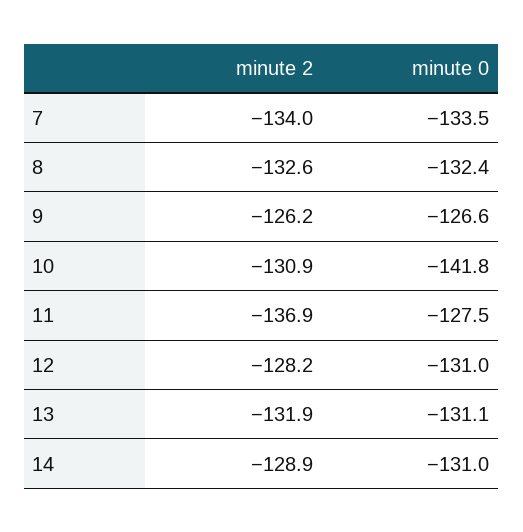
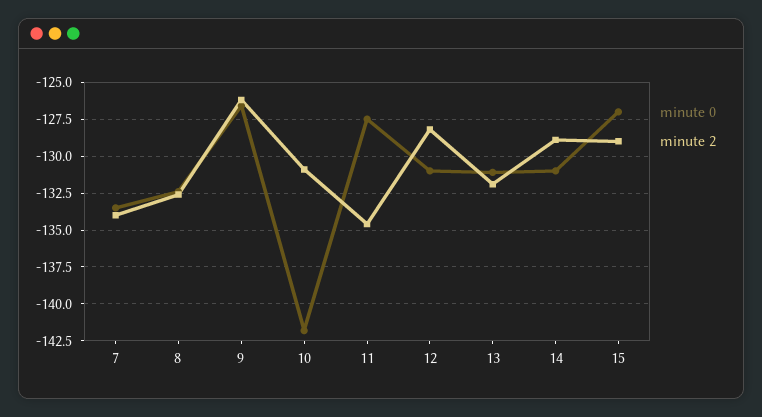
minute 2, 11: -136.9 -> -134.5
minute 0, 15: none -> -127
minute 2, 15: none -> -129

